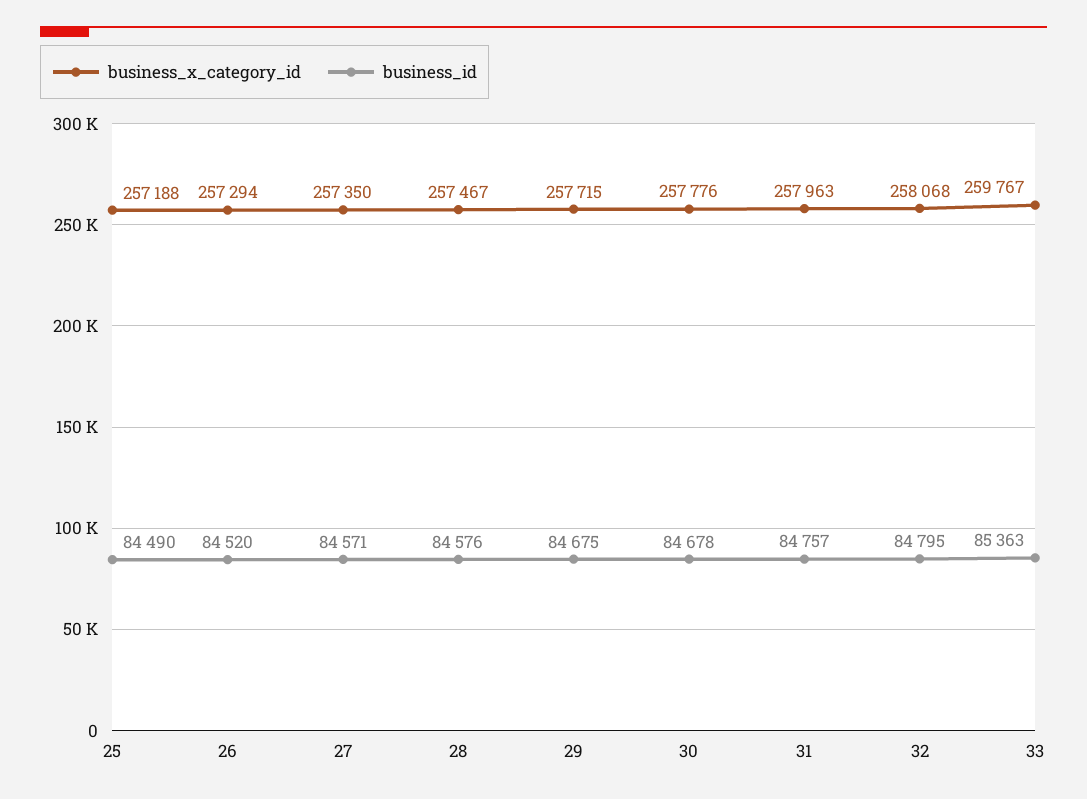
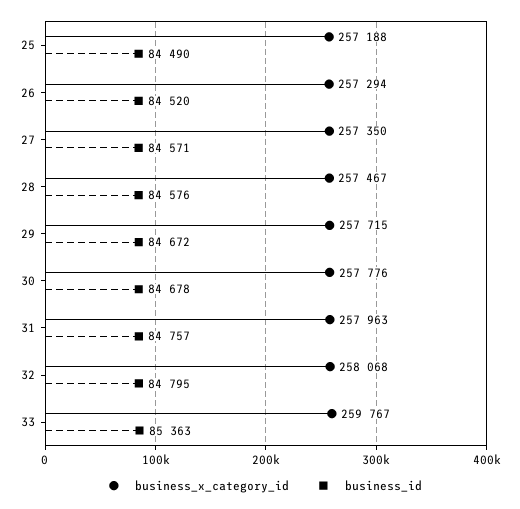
business_id, 29: 84675 -> 84672

